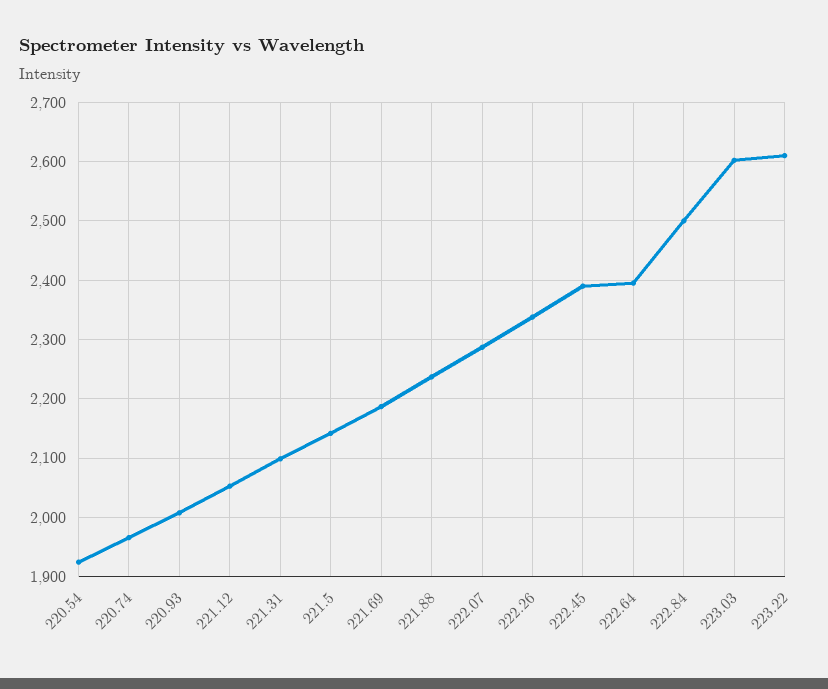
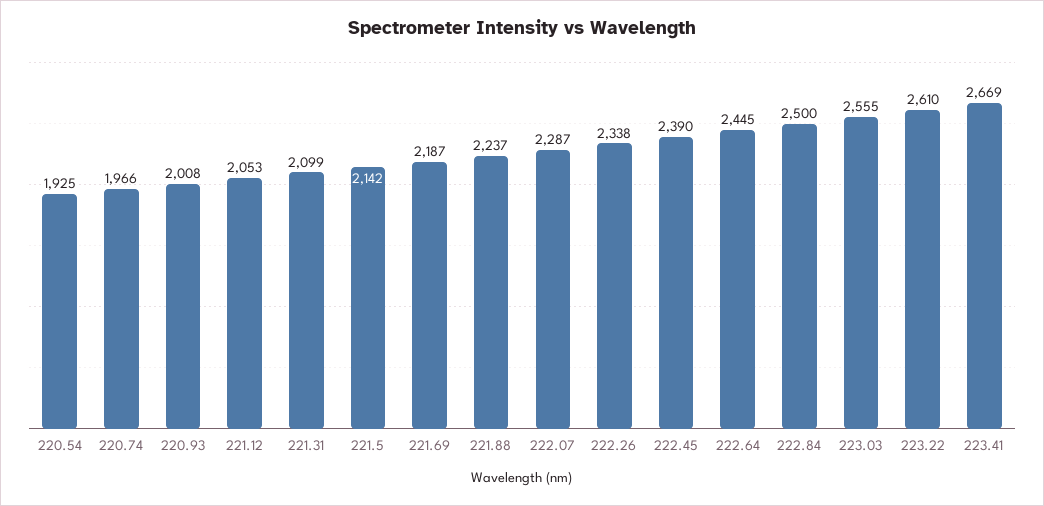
222.64: 2400 -> 2445
223.03: 2600 -> 2555
223.41: none -> 2669

